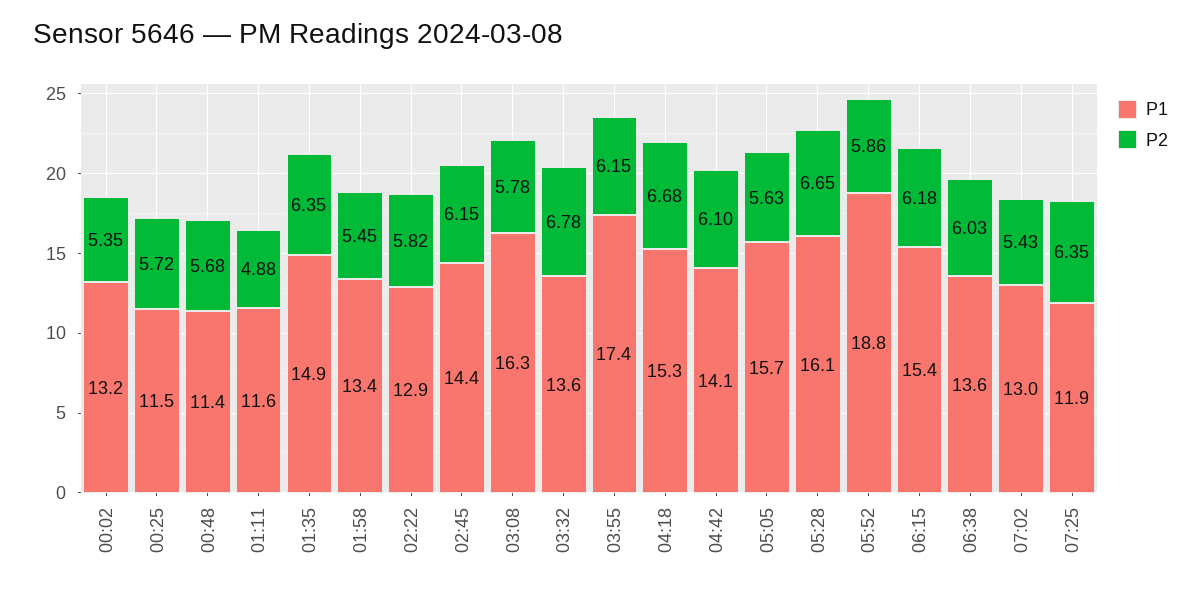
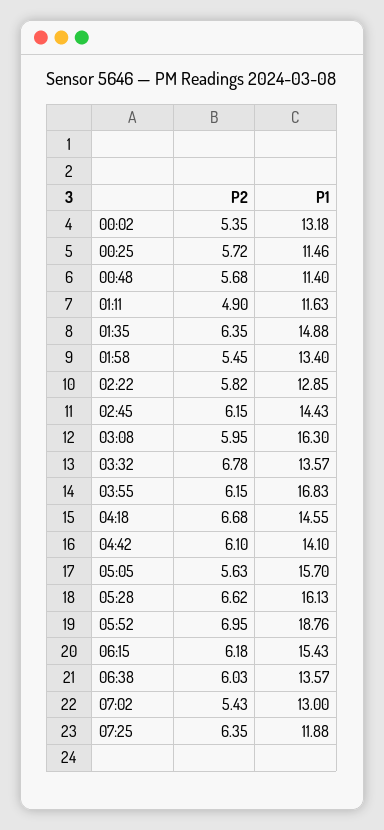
P2, 01:11: 4.88 -> 4.9
P2, 03:08: 5.78 -> 5.95
P1, 03:55: 17.4 -> 16.83
P1, 04:18: 15.3 -> 14.55
P2, 05:28: 6.65 -> 6.62
P2, 05:52: 5.86 -> 6.95

